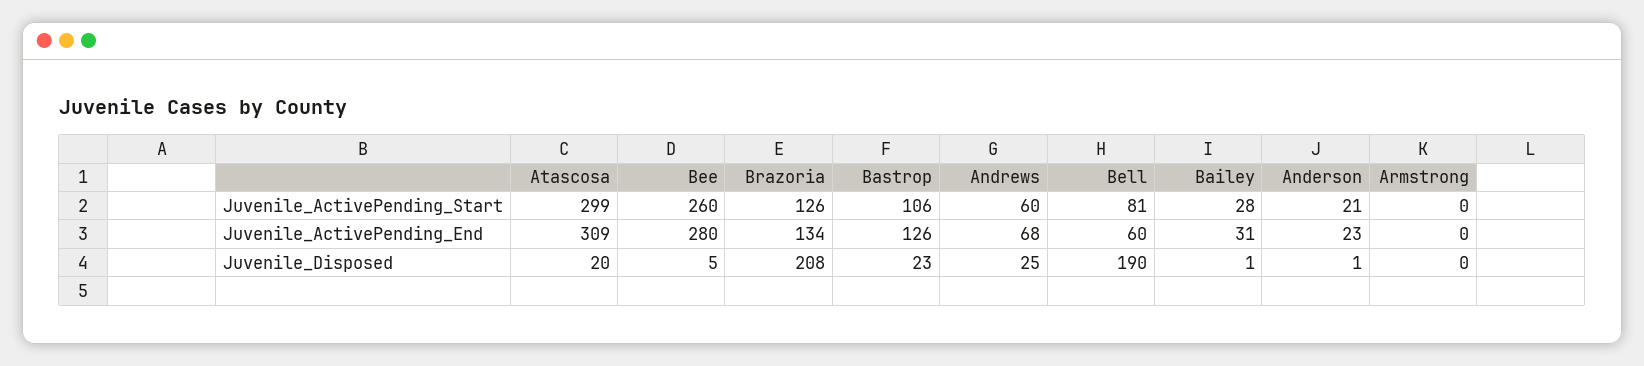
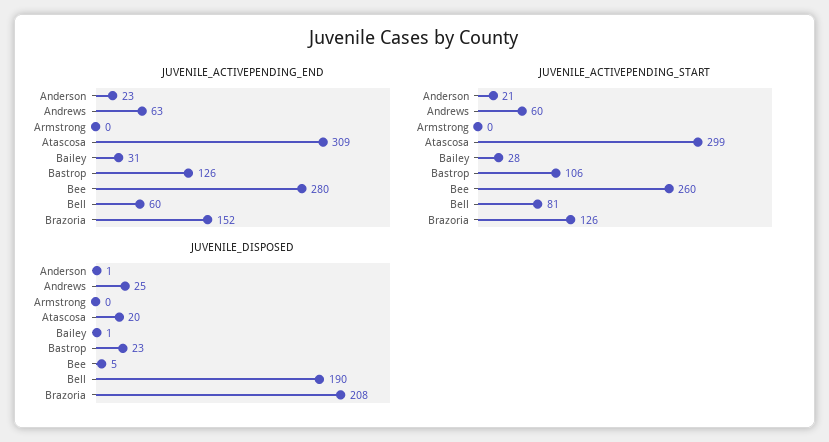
Juvenile_ActivePending_End, Brazoria: 134 -> 152
Juvenile_ActivePending_End, Andrews: 68 -> 63

